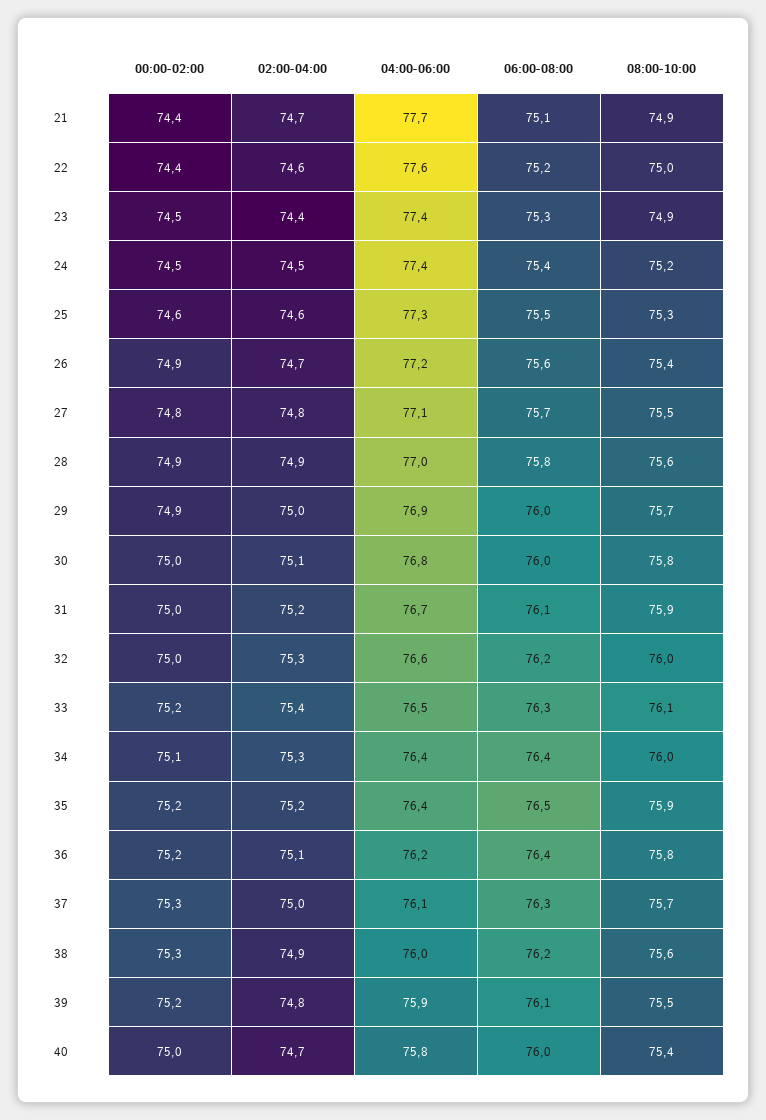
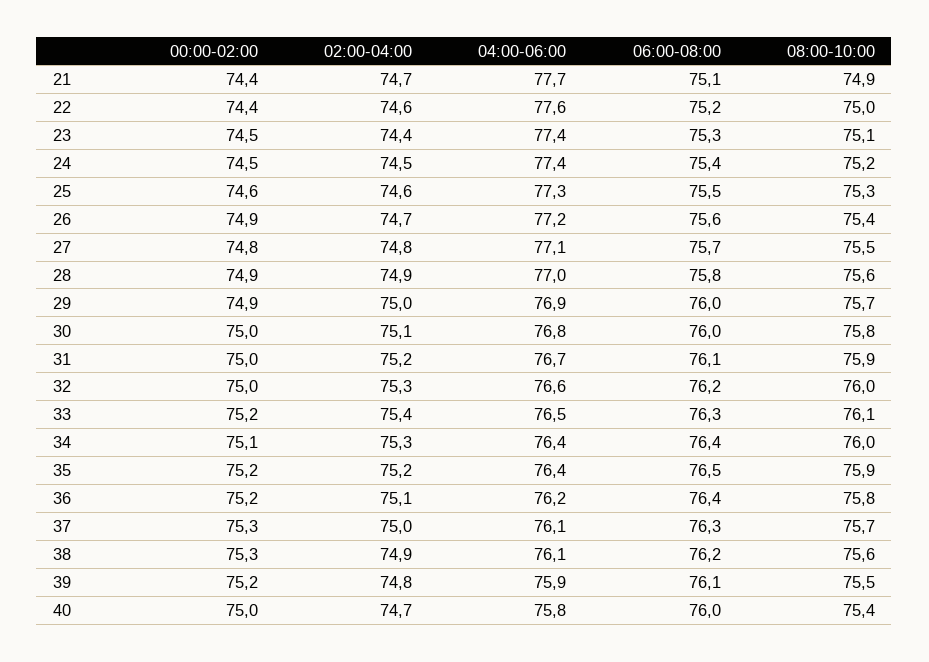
08:00-10:00, 23: 74.9 -> 75.1
04:00-06:00, 38: 76 -> 76.1

